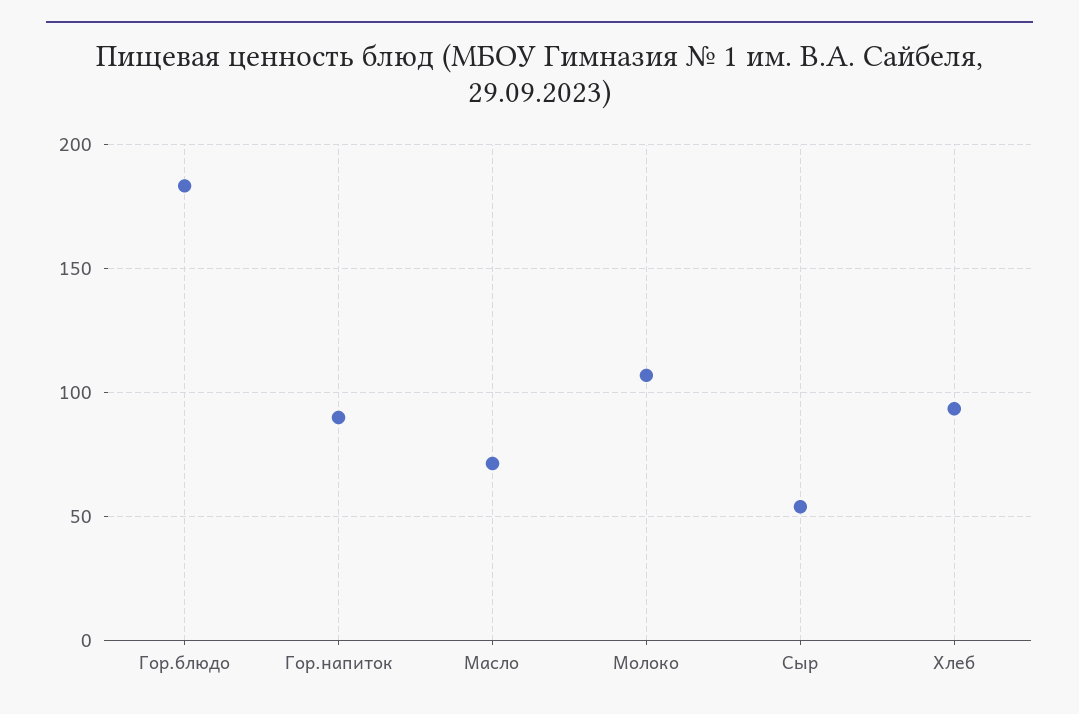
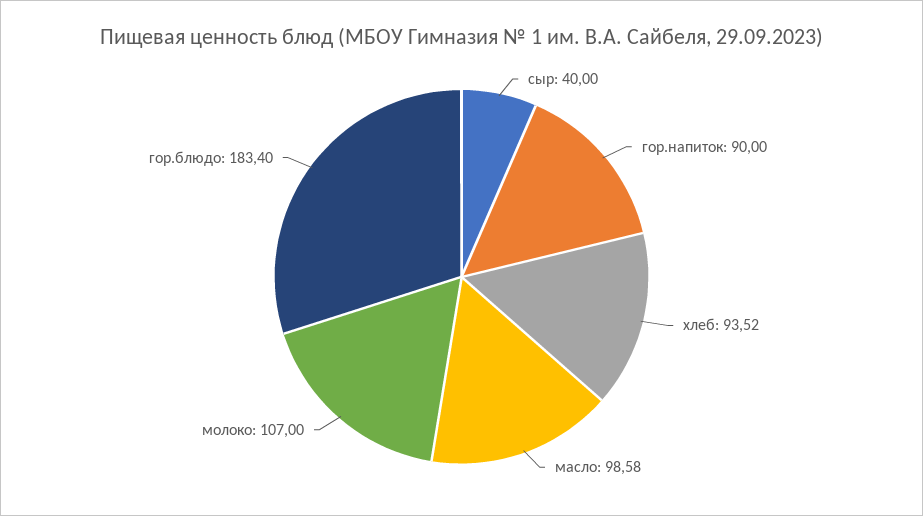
Масло: 70 -> 98.58
Сыр: 55 -> 40

